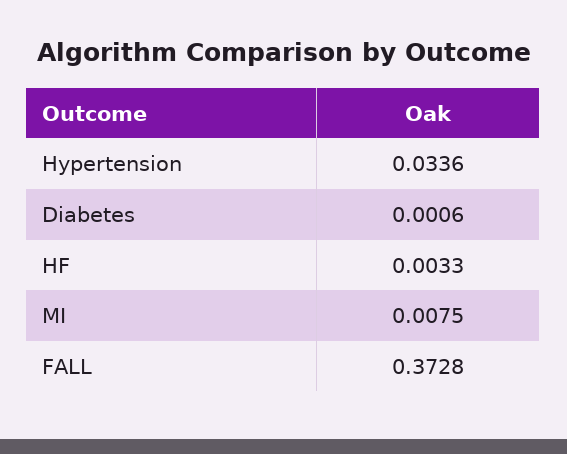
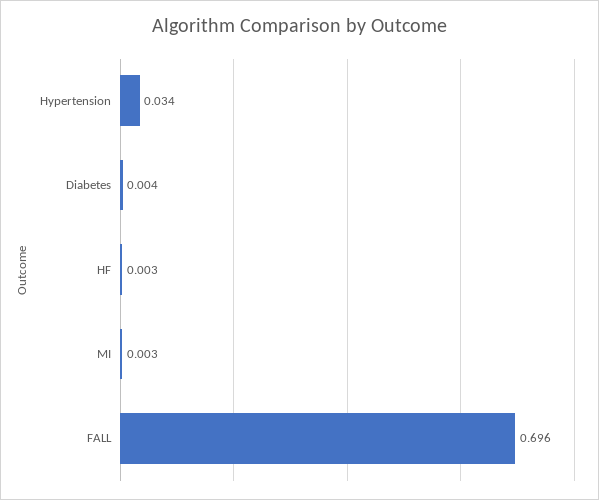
Diabetes: 0.0006 -> 0.004
MI: 0.0075 -> 0.003
FALL: 0.3728 -> 0.696

